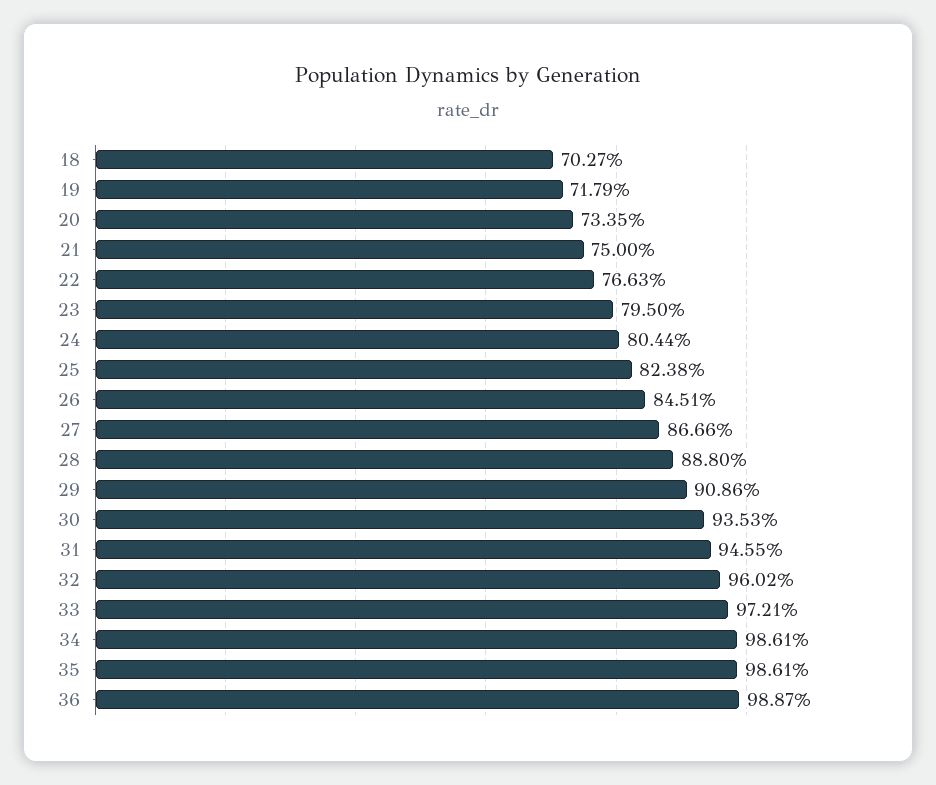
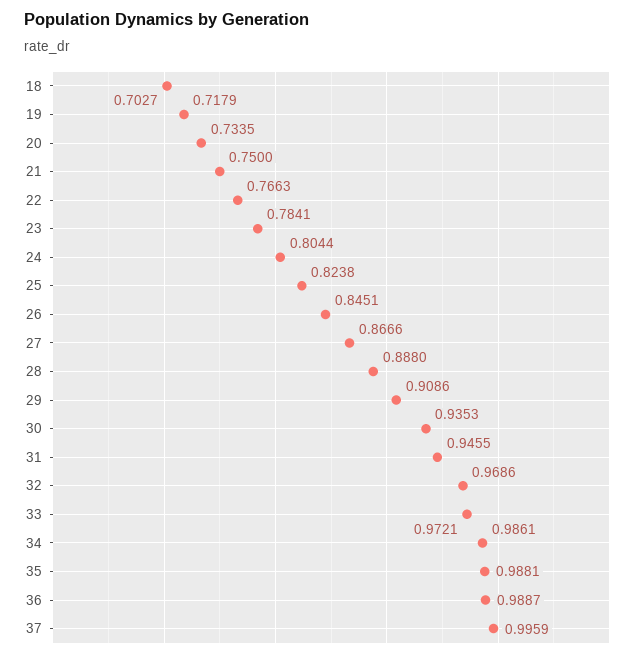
23: 0.795 -> 0.7841
32: 0.9602 -> 0.9686
35: 0.9861 -> 0.9881
37: none -> 0.9959

